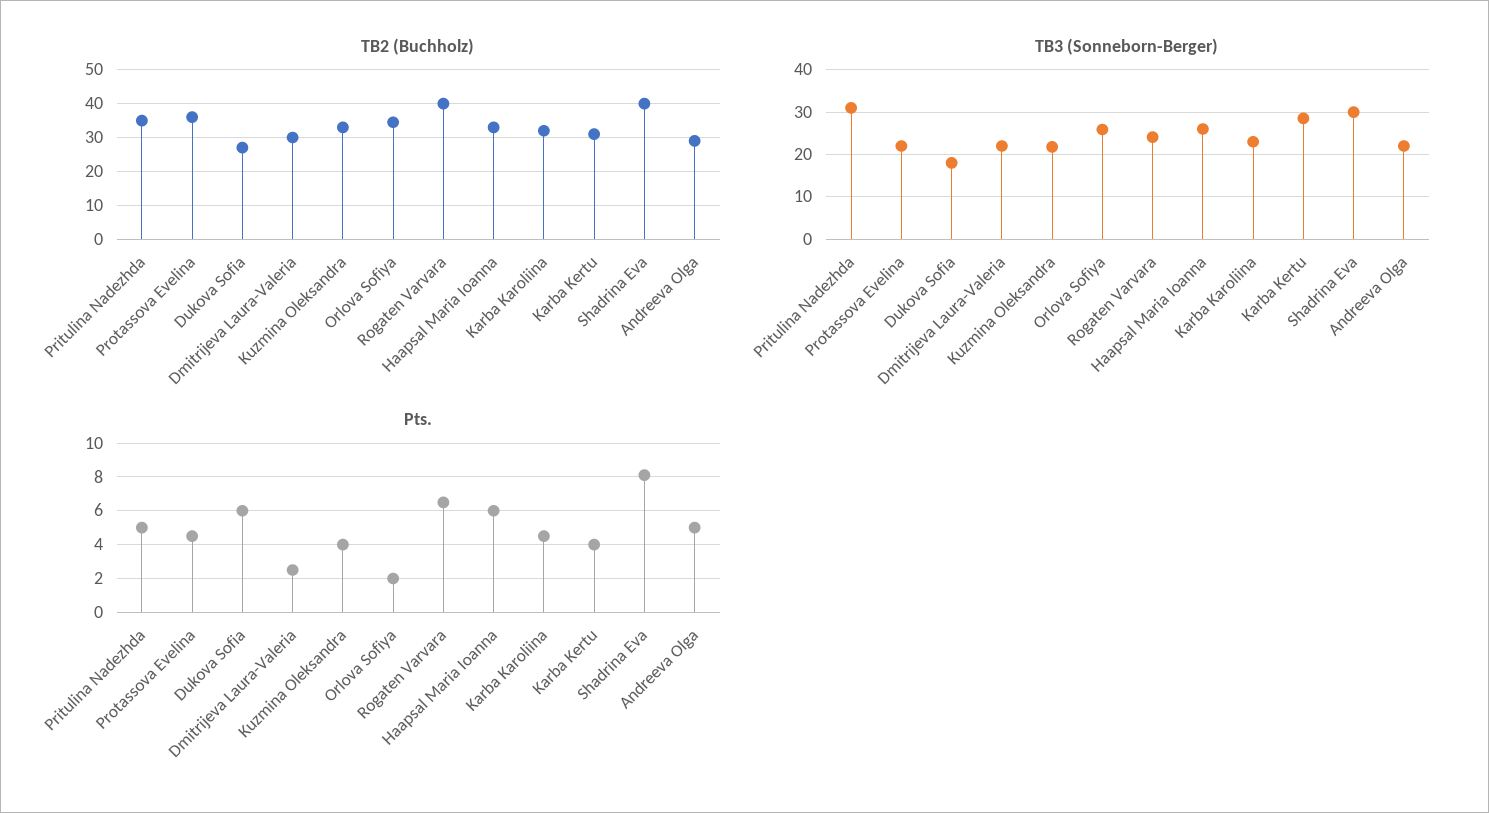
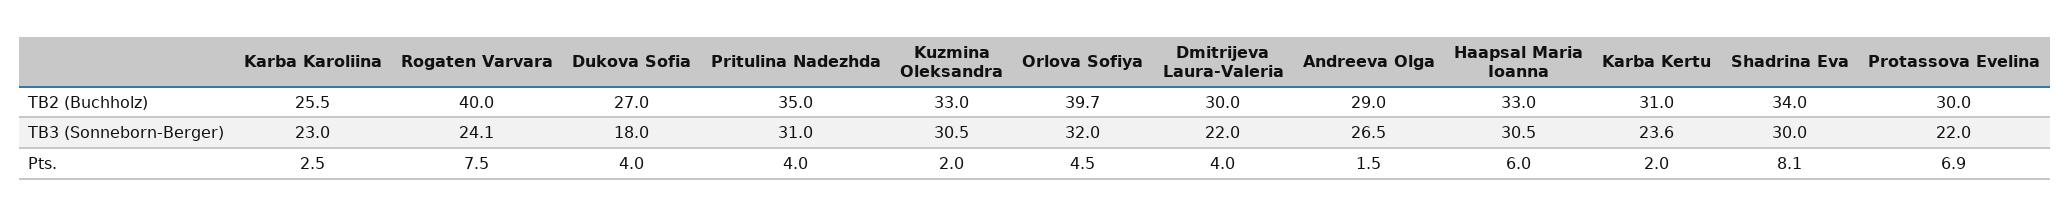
TB2 (Buchholz), Protassova Evelina: 36 -> 30
TB2 (Buchholz), Orlova Sofiya: 34 -> 39.7
TB2 (Buchholz), Karba Karoliina: 32 -> 25.5
TB2 (Buchholz), Shadrina Eva: 40 -> 34
TB3 (Sonneborn-Berger), Kuzmina Oleksandra: 22 -> 30.5
TB3 (Sonneborn-Berger), Orlova Sofiya: 26 -> 32
TB3 (Sonneborn-Berger), Haapsal Maria Ioanna: 26 -> 30.5
TB3 (Sonneborn-Berger), Karba Kertu: 28 -> 23.6
TB3 (Sonneborn-Berger), Andreeva Olga: 22 -> 26.5
Pts., Pritulina Nadezhda: 5 -> 4
Pts., Protassova Evelina: 4.5 -> 6.9
Pts., Dukova Sofia: 6 -> 4
Pts., Dmitrijeva Laura-Valeria: 2.5 -> 4
Pts., Kuzmina Oleksandra: 4 -> 2
Pts., Orlova Sofiya: 2 -> 4.5
Pts., Rogaten Varvara: 6.5 -> 7.5
Pts., Karba Karoliina: 4.5 -> 2.5
Pts., Karba Kertu: 4 -> 2
Pts., Andreeva Olga: 5 -> 1.5

